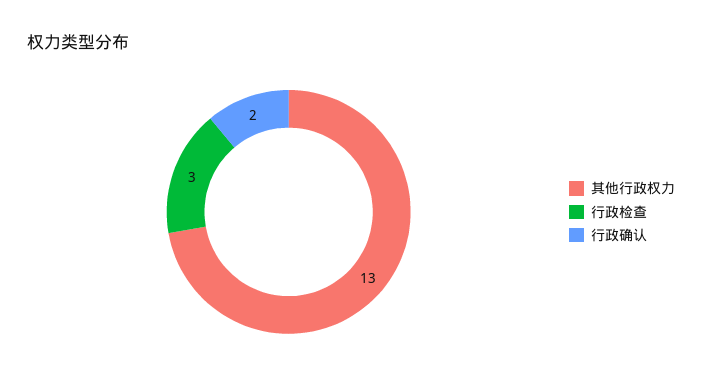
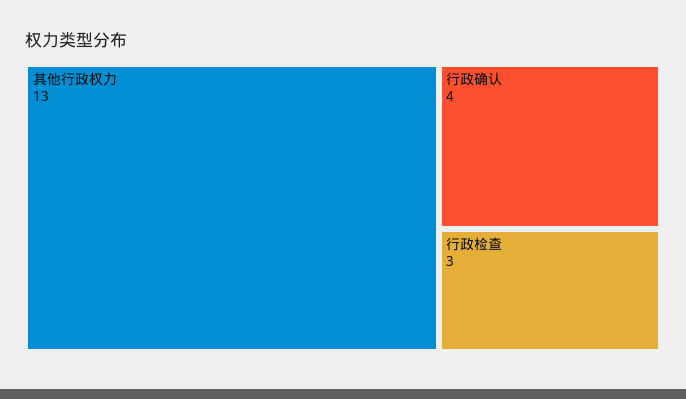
行政确认: 2 -> 4

